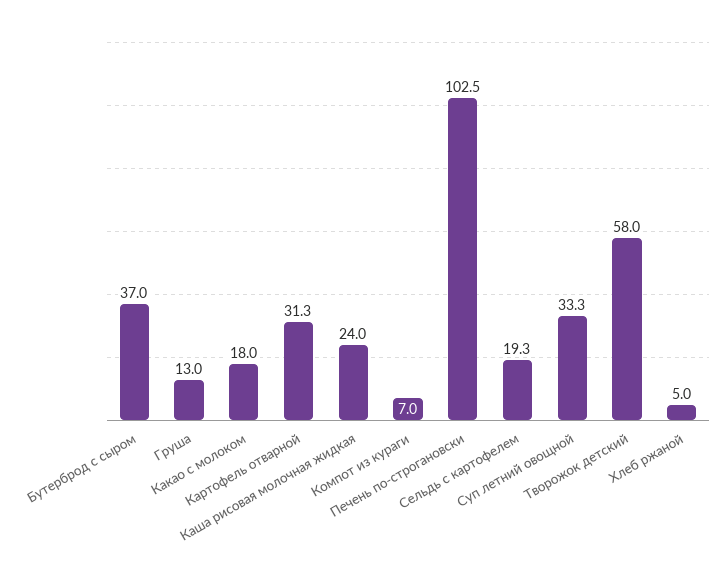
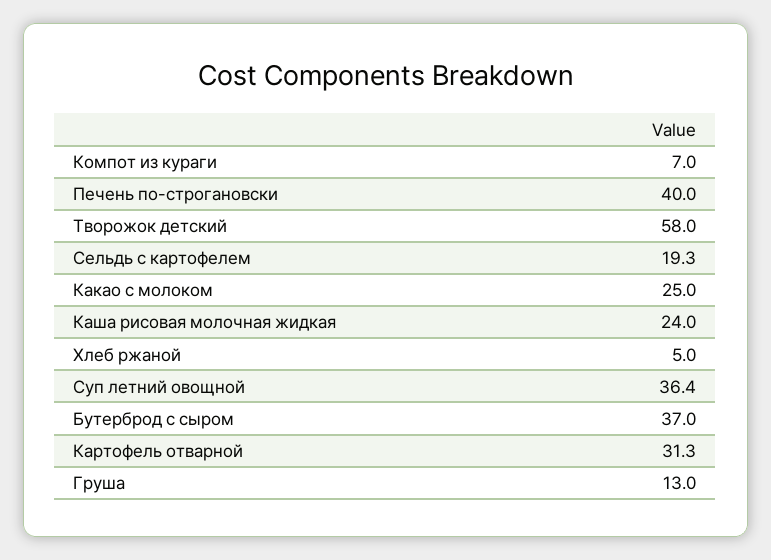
Какао с молоком: 18 -> 25
Печень по-строгановски: 102.5 -> 40
Суп летний овощной: 33.3 -> 36.4

